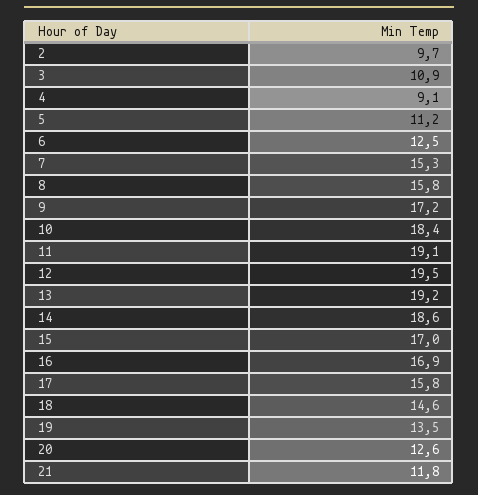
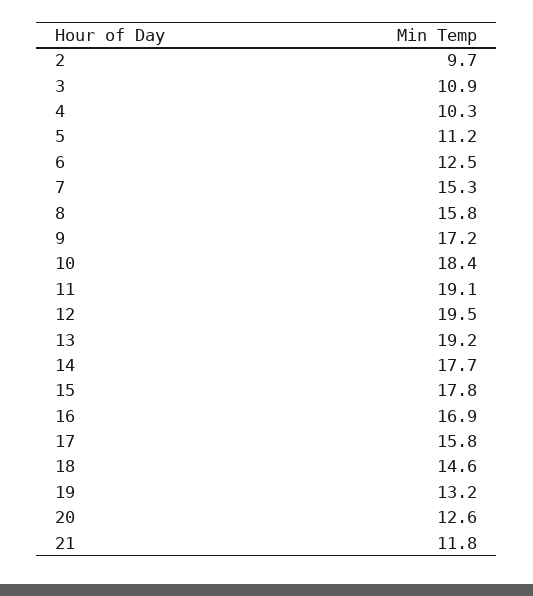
4: 9.1 -> 10.3
14: 18.6 -> 17.7
15: 17 -> 17.8
19: 13.5 -> 13.2

